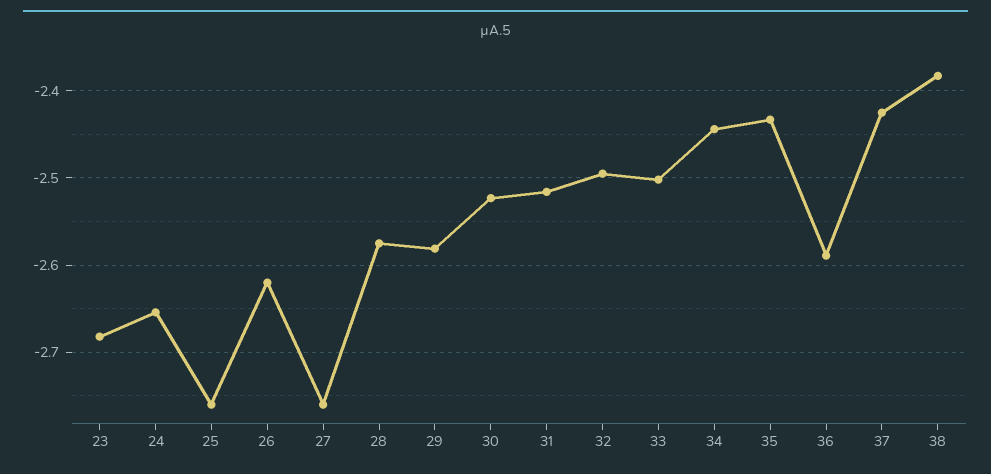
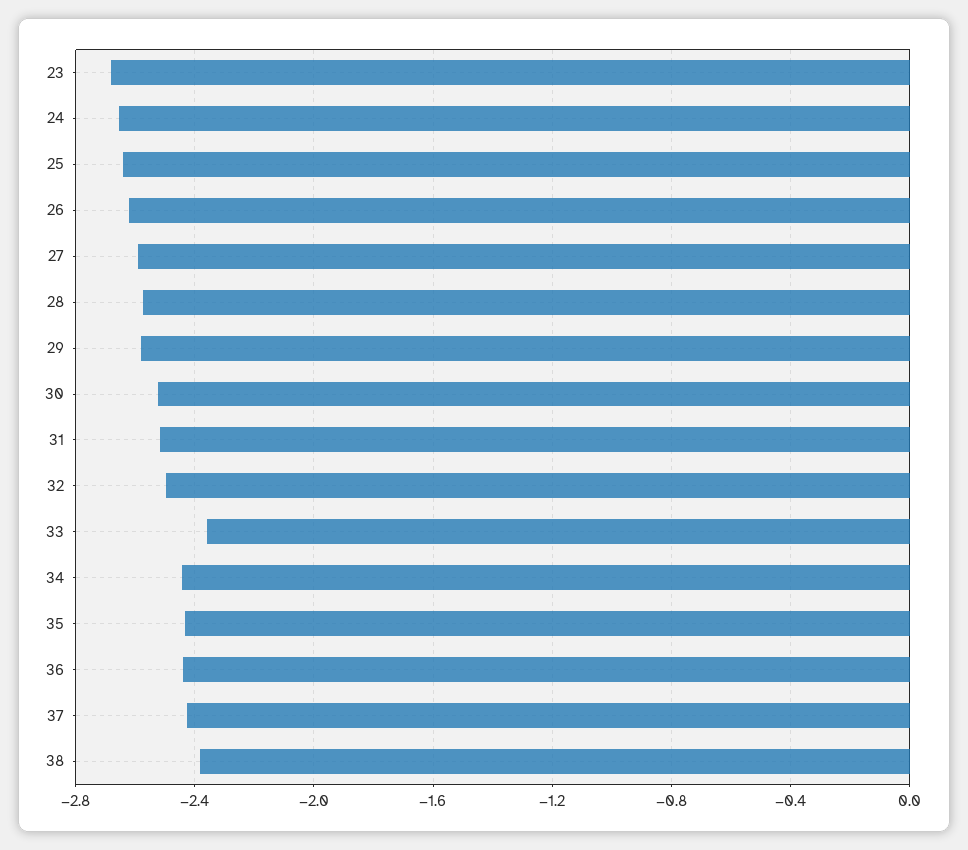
25: -2.76 -> -2.65
27: -2.76 -> -2.6
33: -2.5 -> -2.35
36: -2.59 -> -2.45

